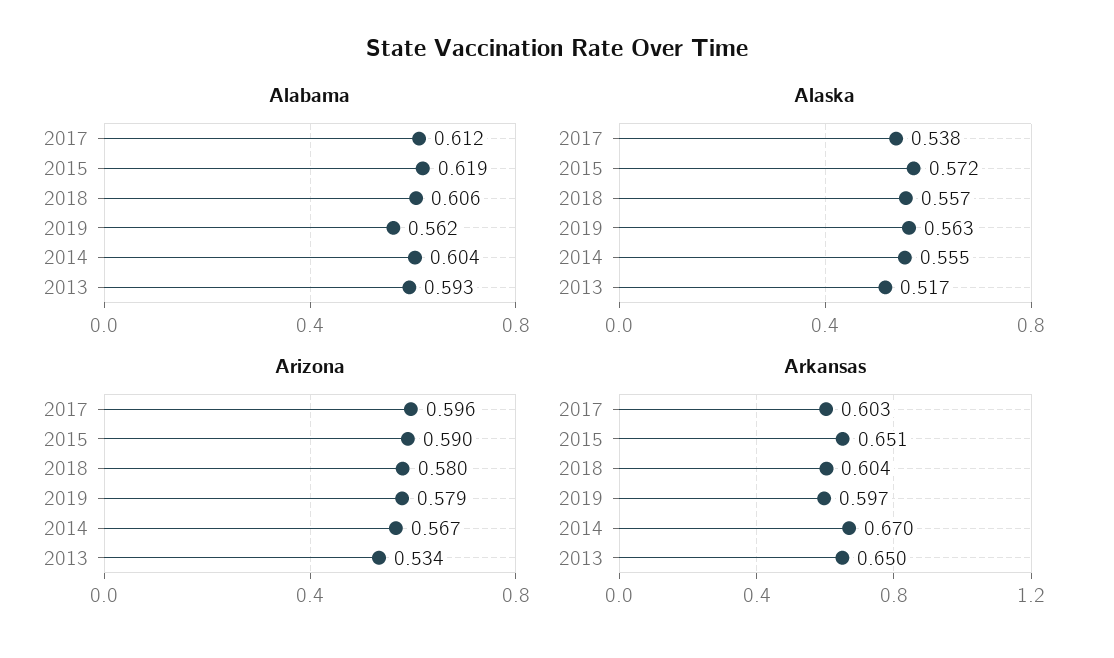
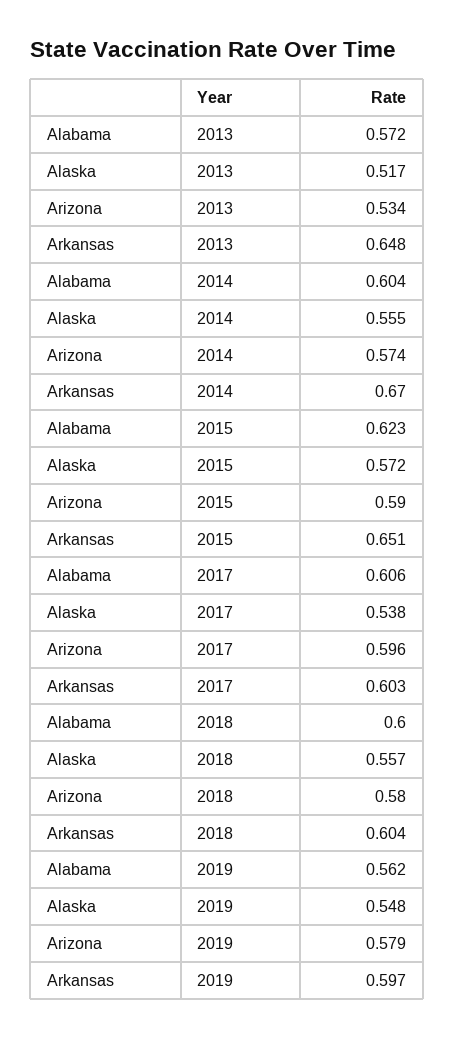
Alabama, 2017: 0.612 -> 0.606
Alabama, 2015: 0.619 -> 0.623
Alabama, 2018: 0.606 -> 0.6
Alabama, 2013: 0.593 -> 0.572
Alaska, 2019: 0.563 -> 0.548
Arizona, 2014: 0.567 -> 0.574
Arkansas, 2013: 0.65 -> 0.648

